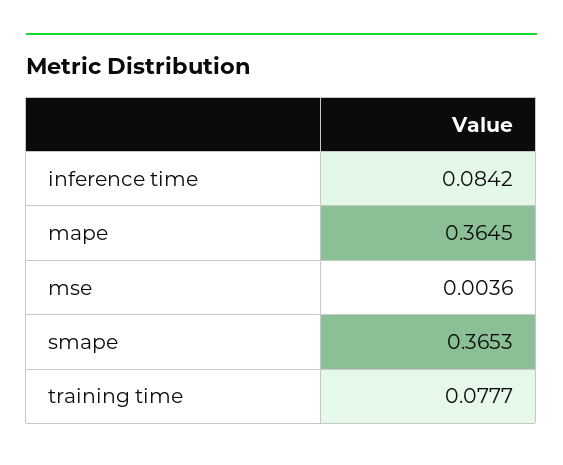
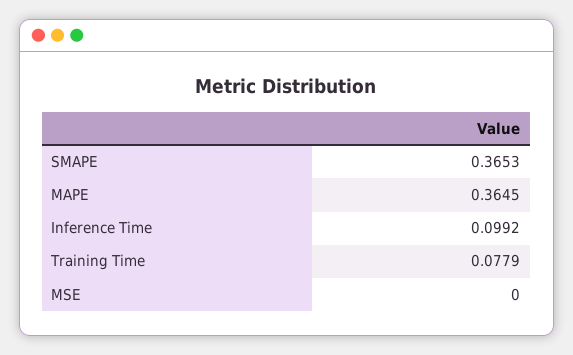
inference time: 0.0842 -> 0.0992
mse: 0.0036 -> 0
training time: 0.0777 -> 0.0779

